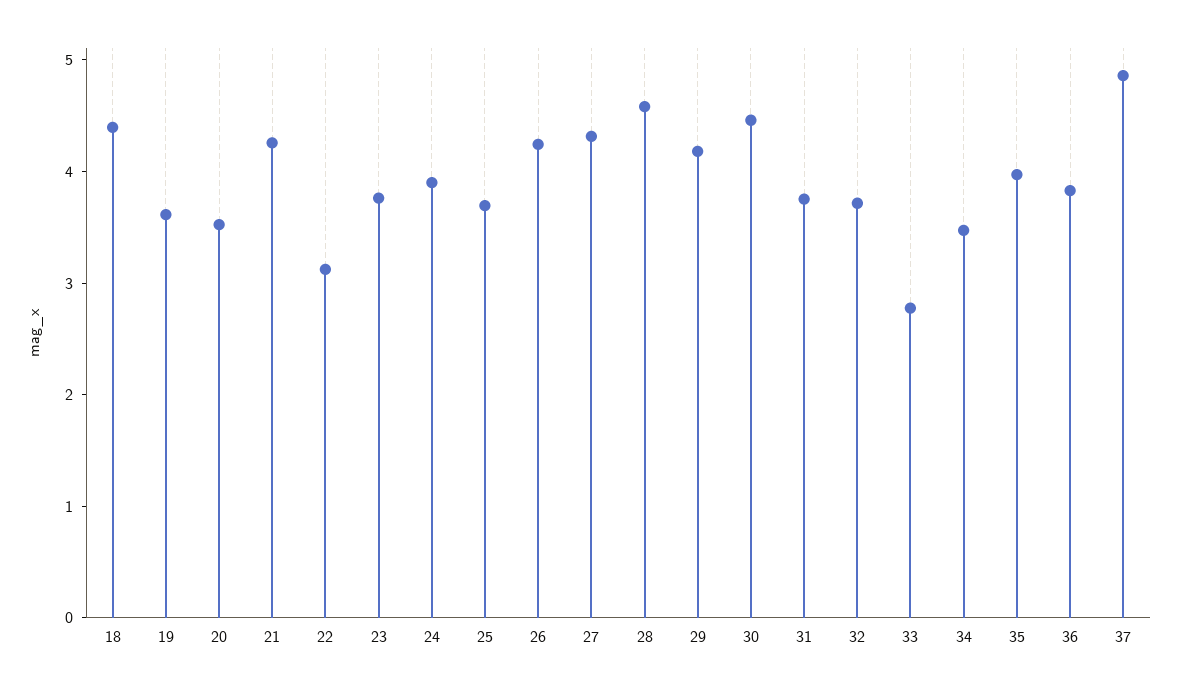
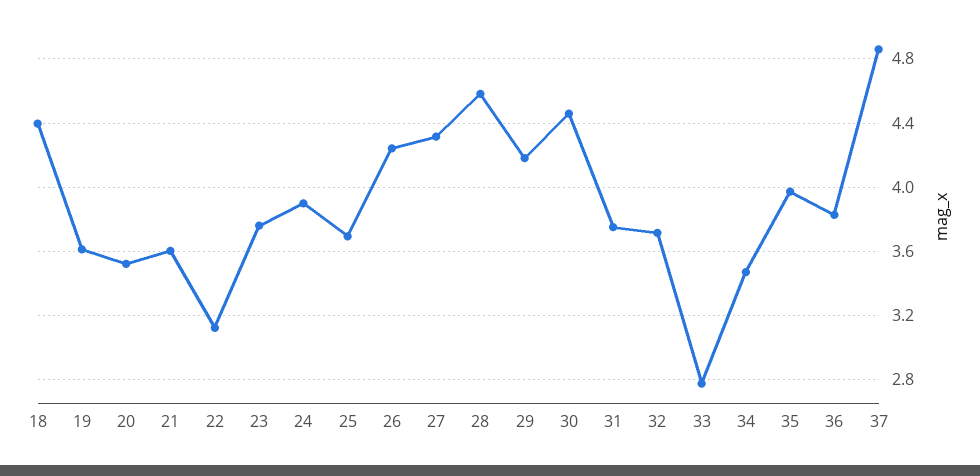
21: 4.2 -> 3.6

